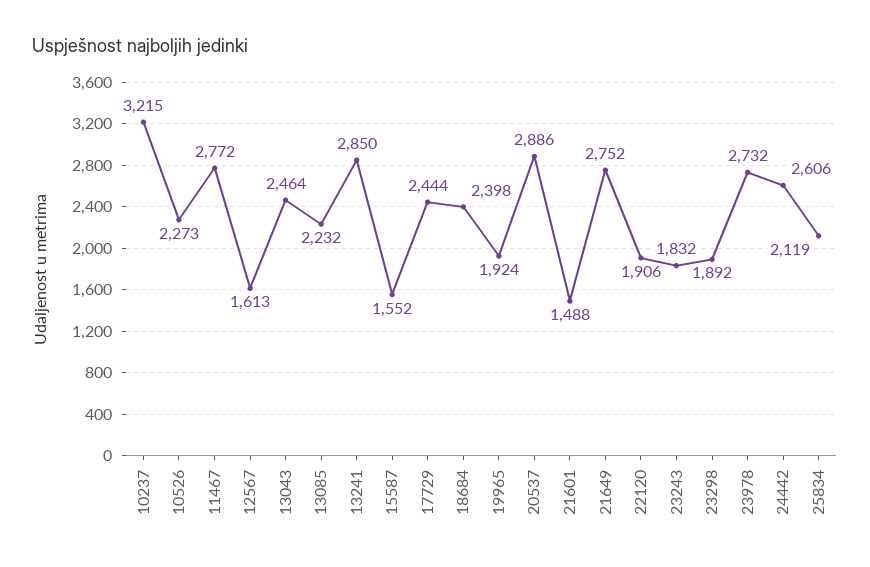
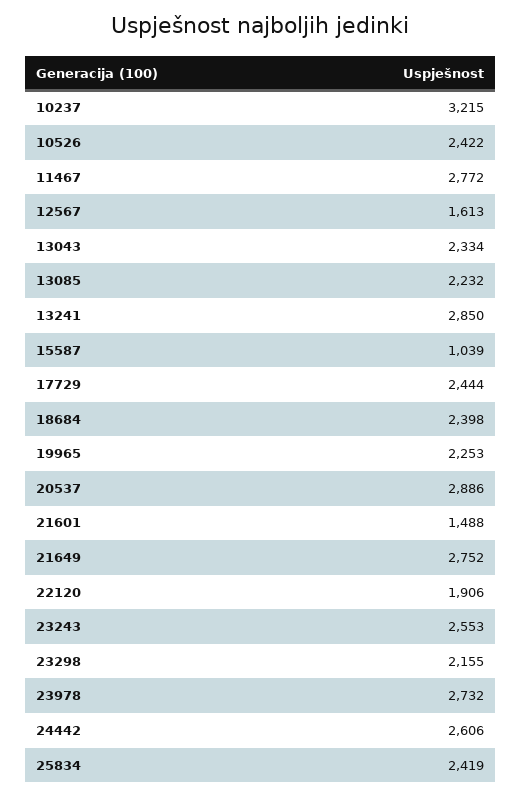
10526: 2273 -> 2422
13043: 2464 -> 2334
15587: 1552 -> 1039
19965: 1924 -> 2253
23243: 1832 -> 2553
23298: 1892 -> 2155
25834: 2119 -> 2419

